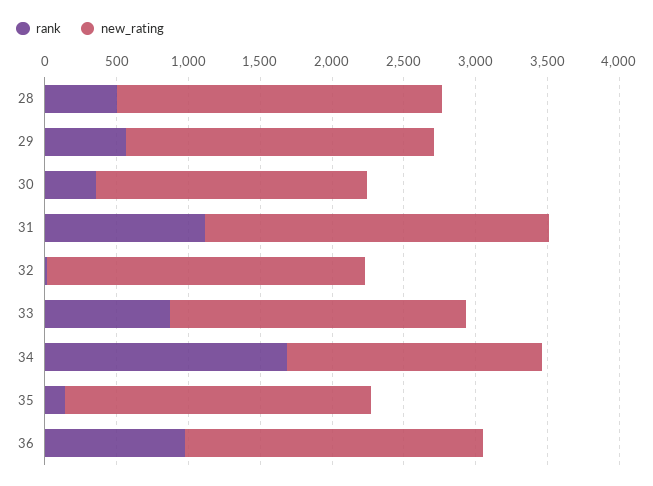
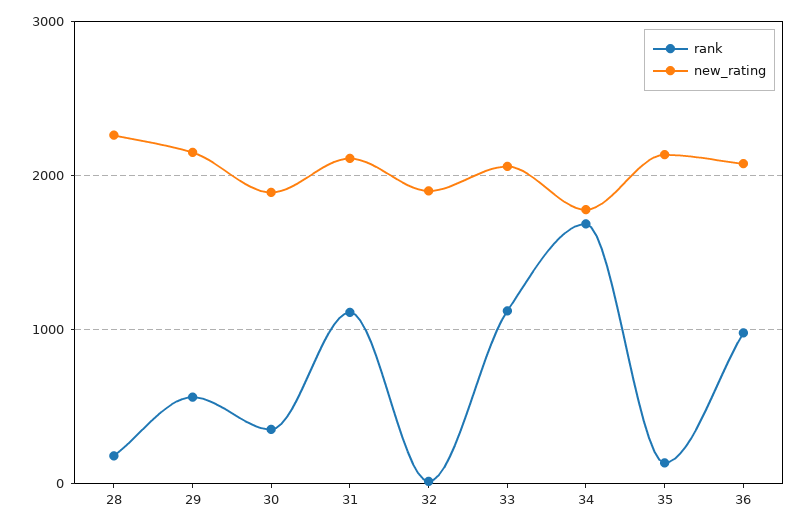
rank, 28: 500 -> 200
new_rating, 31: 2400 -> 2100
new_rating, 32: 2200 -> 1900
rank, 33: 900 -> 1100

